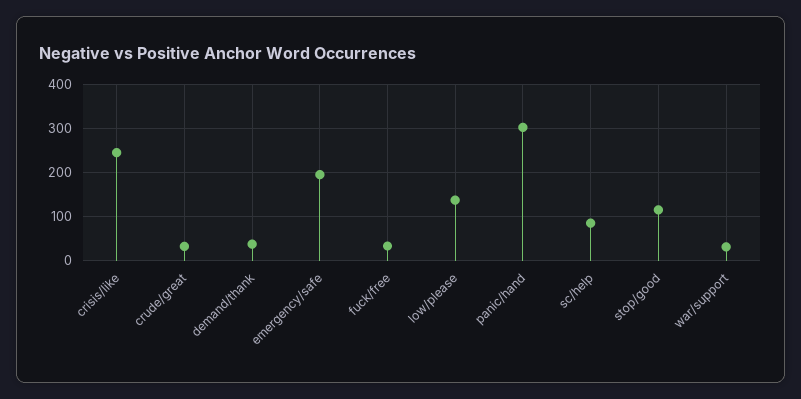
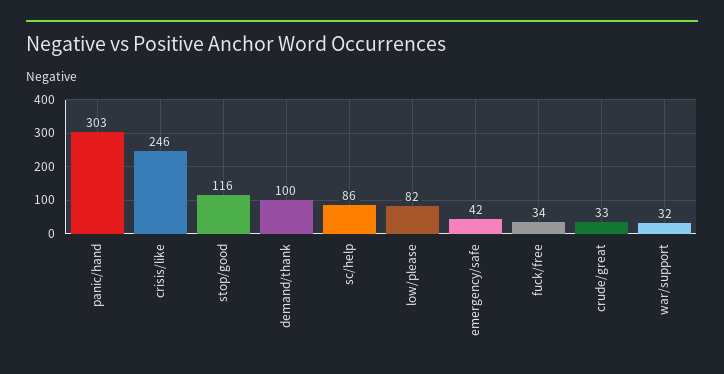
demand/thank: 40 -> 100
emergency/safe: 200 -> 42
low/please: 140 -> 82

